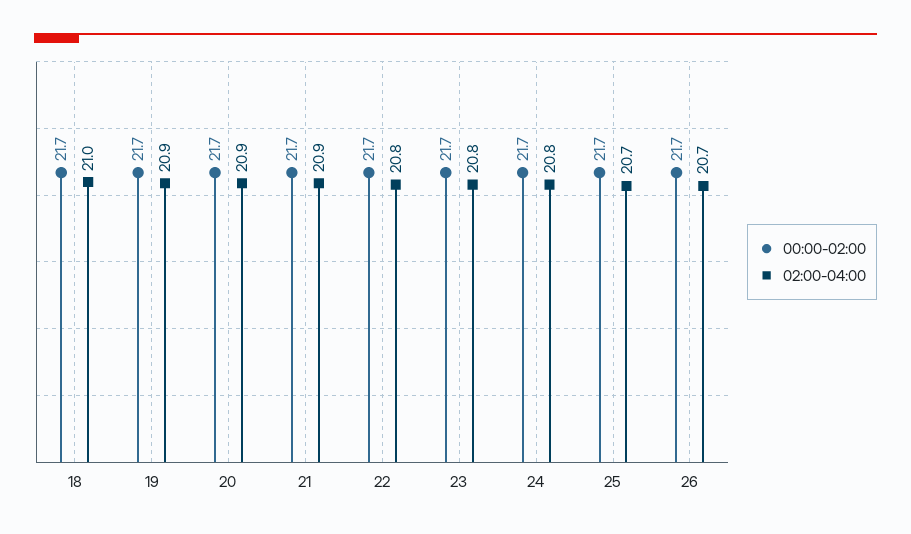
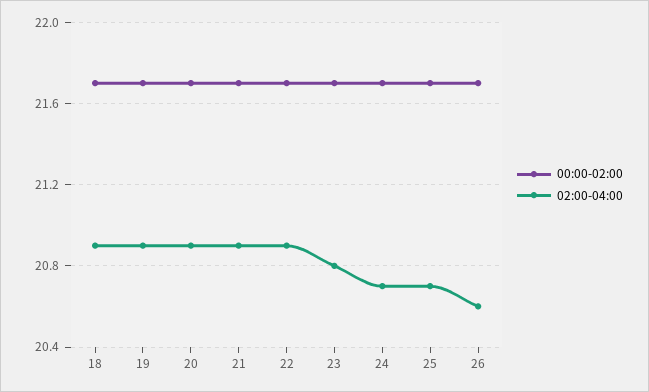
02:00-04:00, 18: 21 -> 20.9
02:00-04:00, 22: 20.8 -> 20.9
02:00-04:00, 24: 20.8 -> 20.7
02:00-04:00, 26: 20.7 -> 20.6

